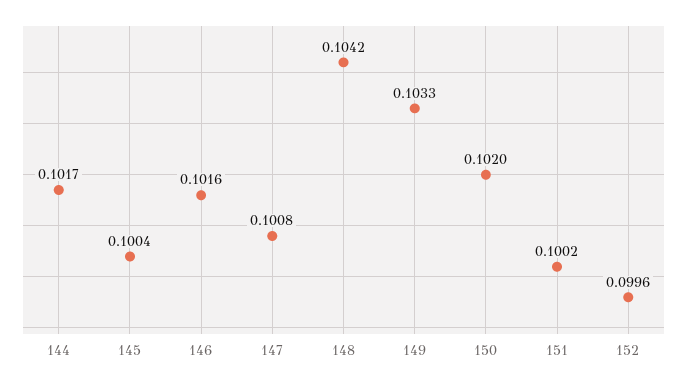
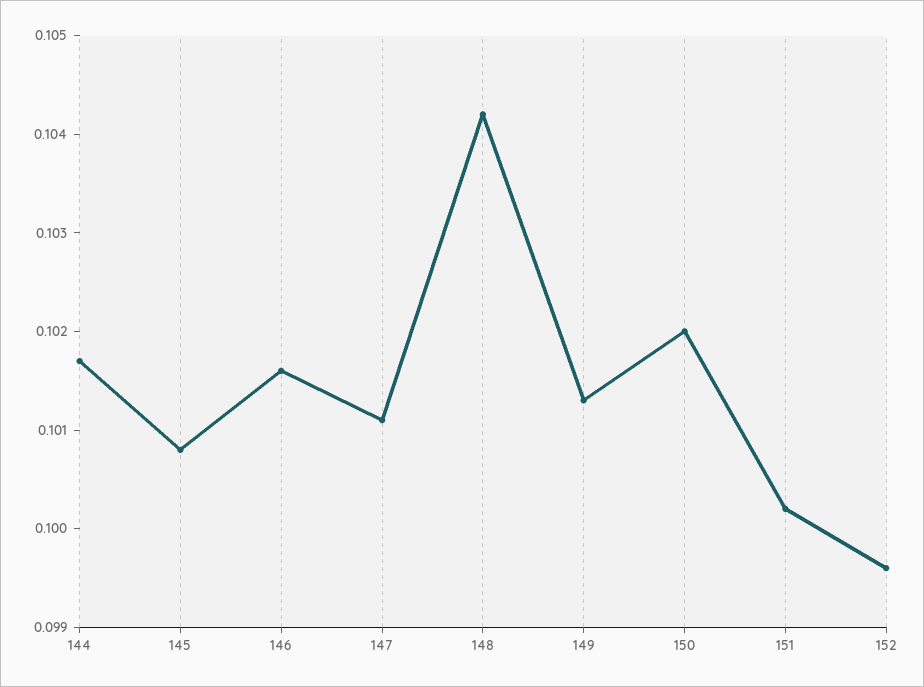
145: 0.1004 -> 0.1008
147: 0.1008 -> 0.1011
149: 0.1033 -> 0.1013

